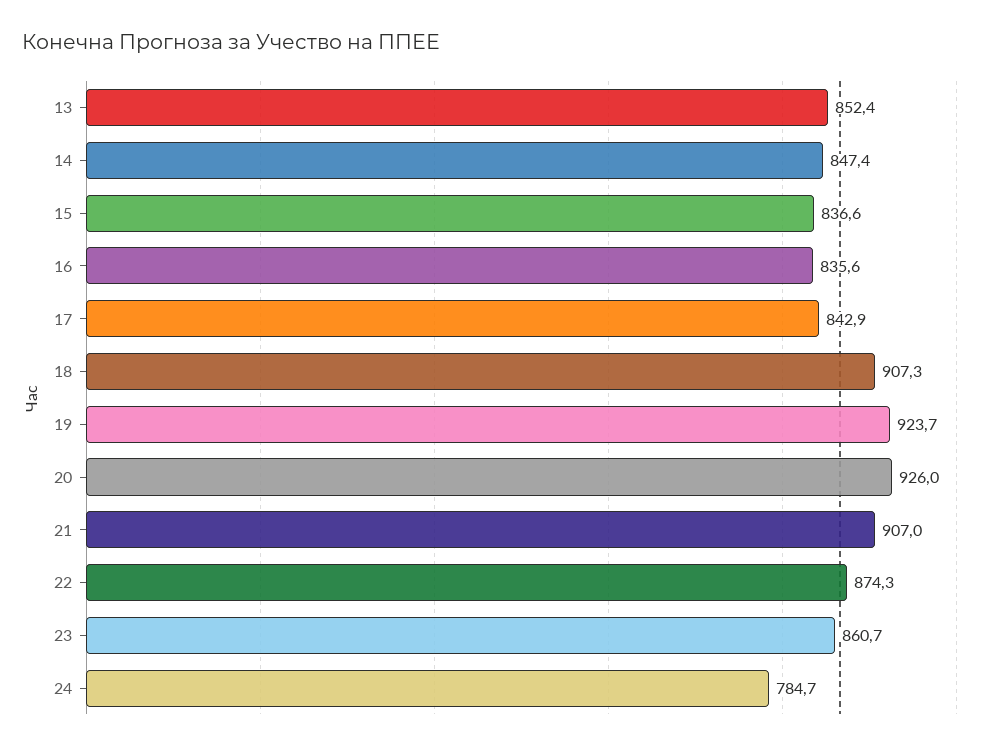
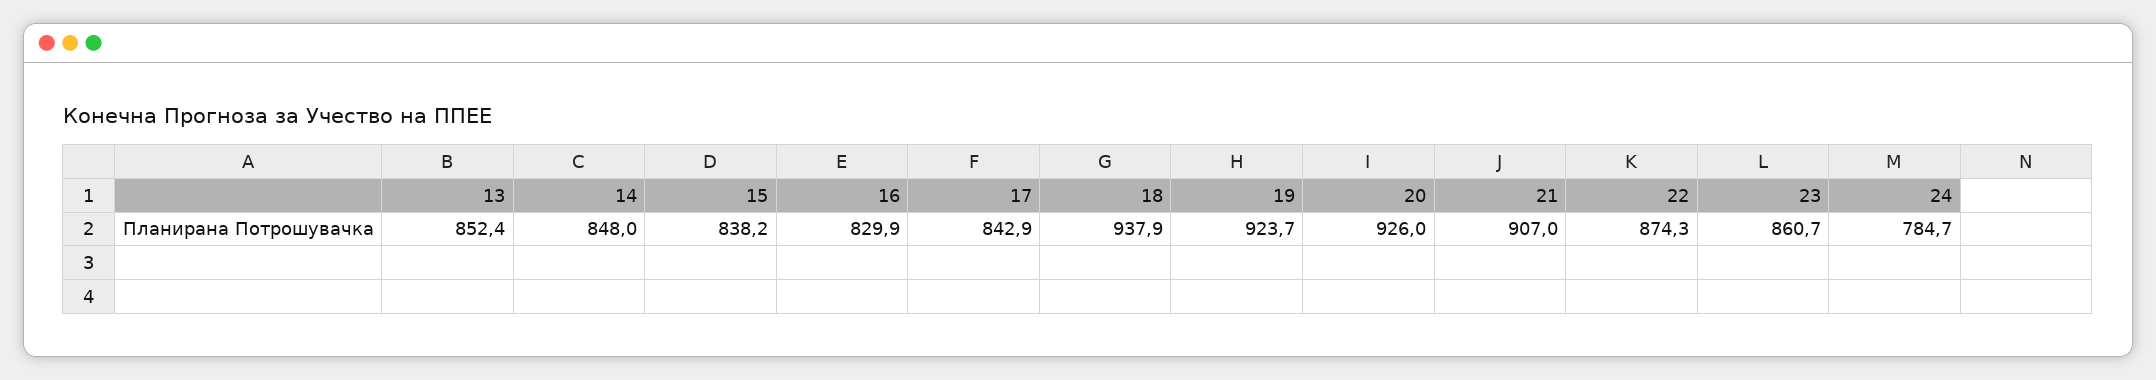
14: 847.4 -> 848
15: 836.6 -> 838.2
16: 835.6 -> 829.9
18: 907.3 -> 937.9

